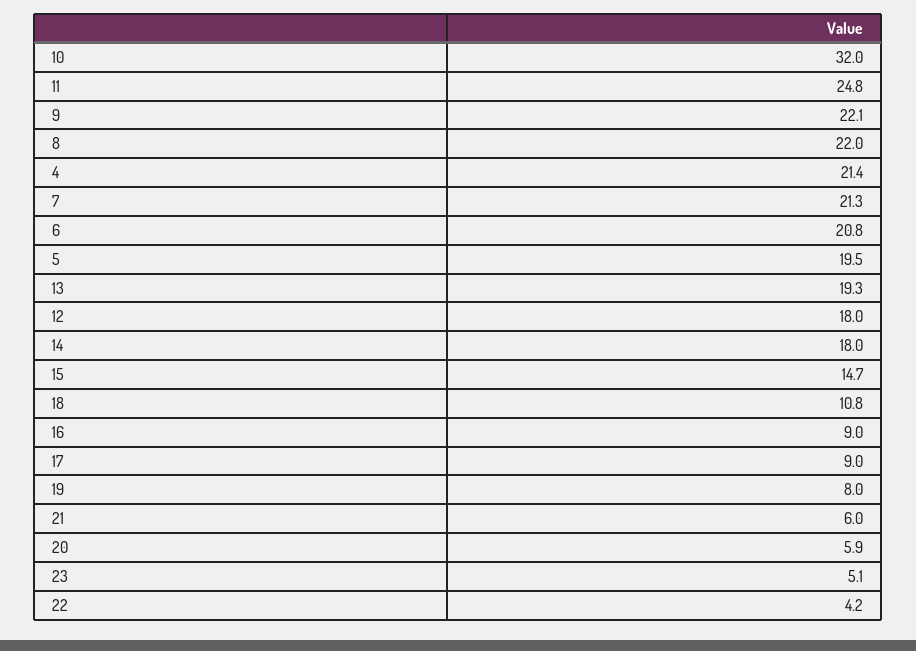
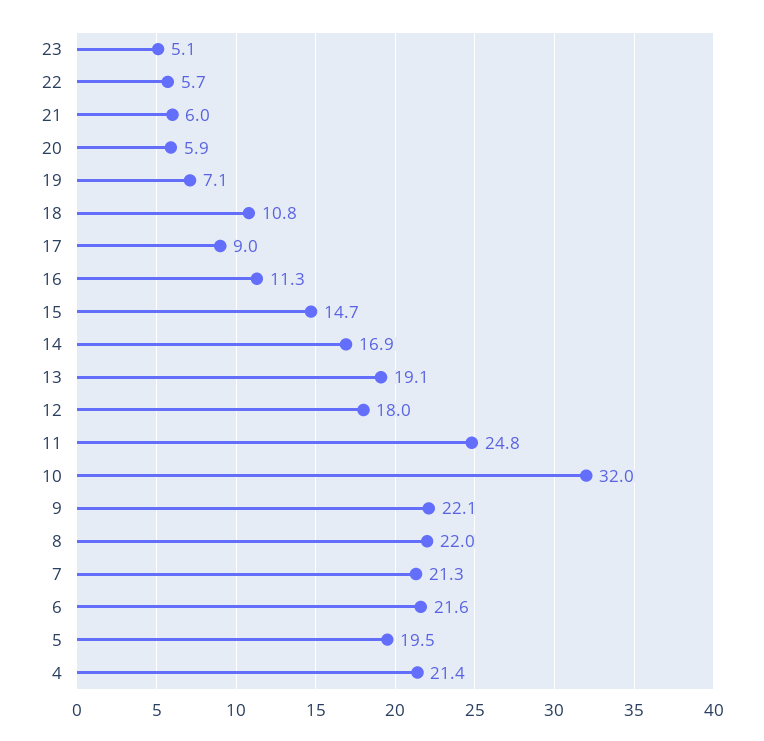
6: 20.8 -> 21.6
13: 19.3 -> 19.1
14: 18 -> 16.9
16: 9 -> 11.3
19: 8 -> 7.1
22: 4.2 -> 5.7

